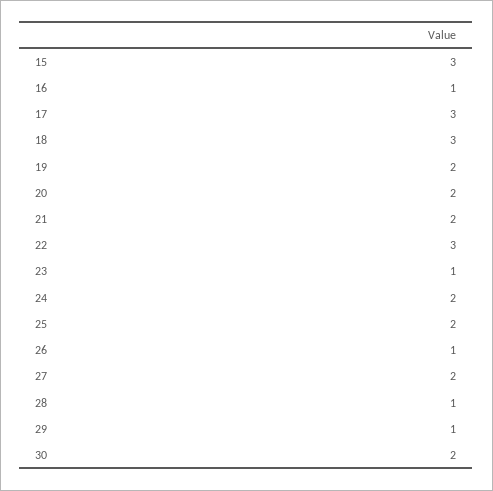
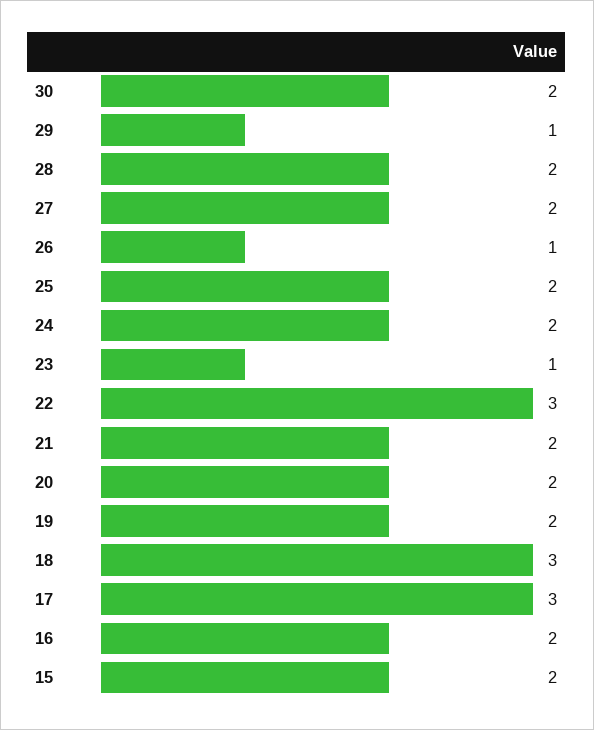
15: 3 -> 2
16: 1 -> 2
28: 1 -> 2

